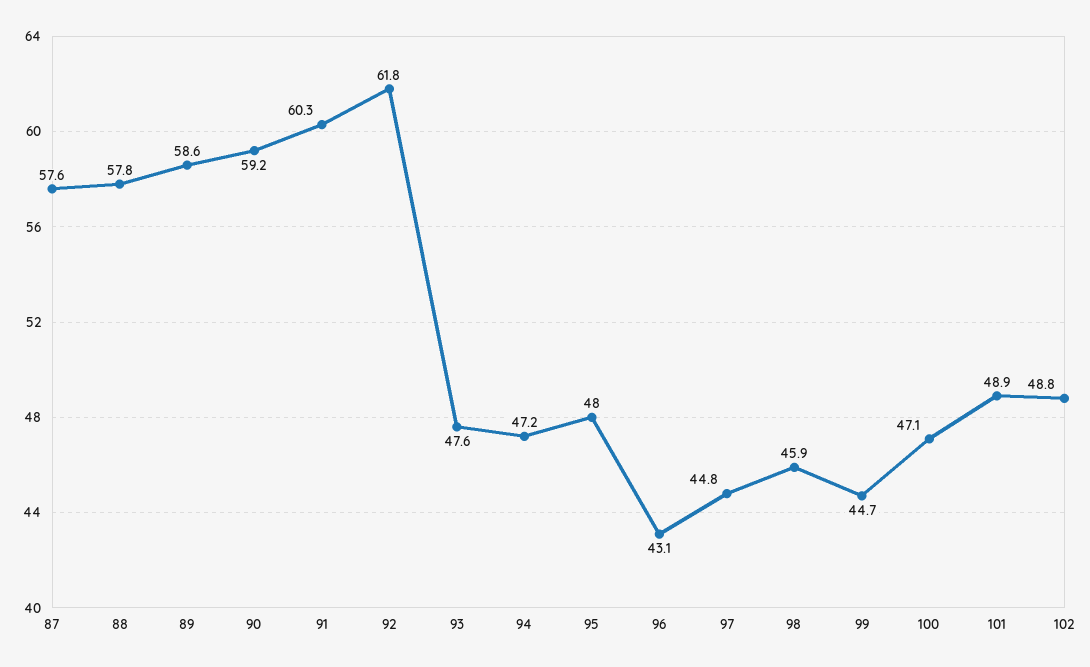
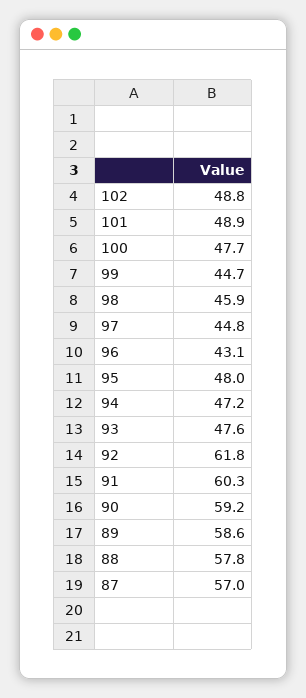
87: 57.6 -> 57
100: 47.1 -> 47.7

